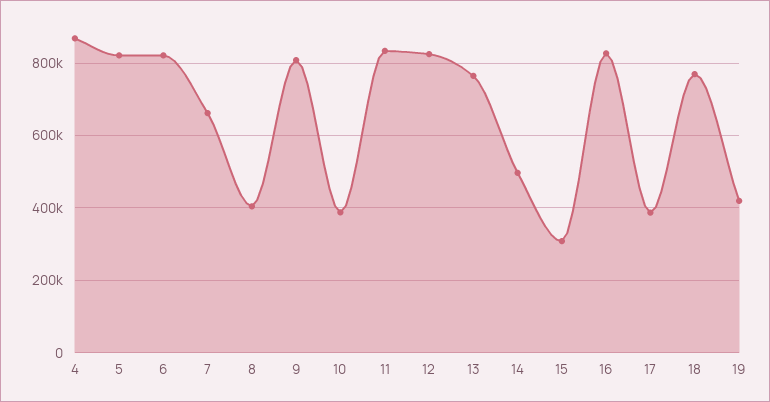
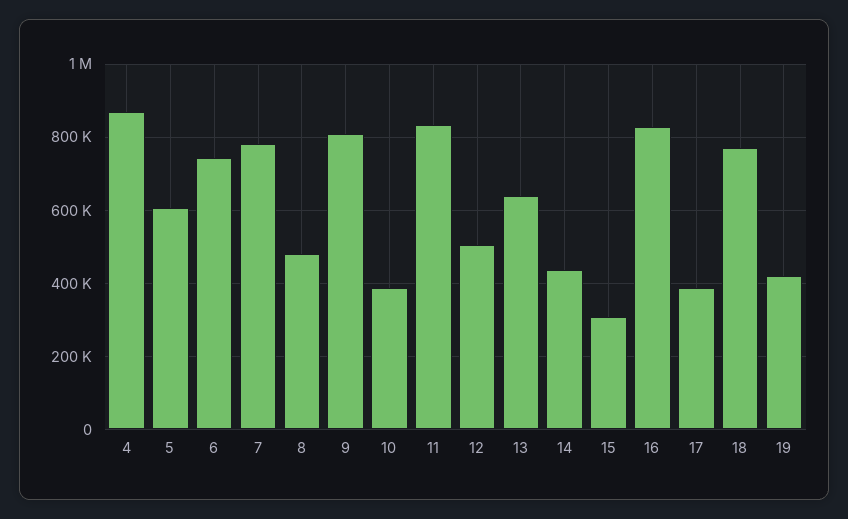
5: 820000 -> 600000
6: 820000 -> 740000
7: 660000 -> 780000
8: 400000 -> 480000
12: 820000 -> 500000
13: 760000 -> 640000
14: 500000 -> 440000

